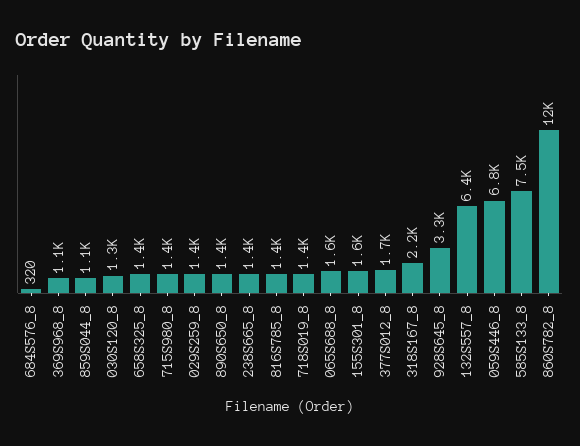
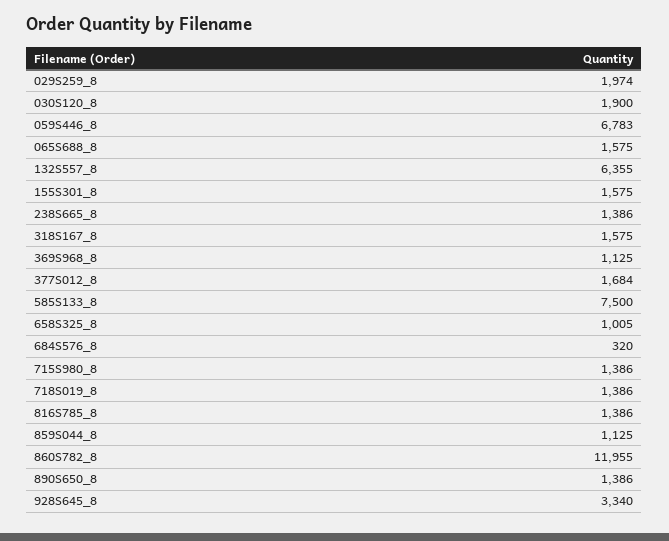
030S120_8: 1300 -> 1900
658S325_8: 1400 -> 1005
029S259_8: 1400 -> 1974
318S167_8: 2200 -> 1575

